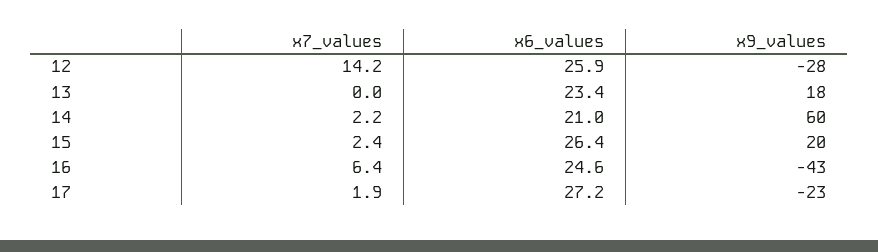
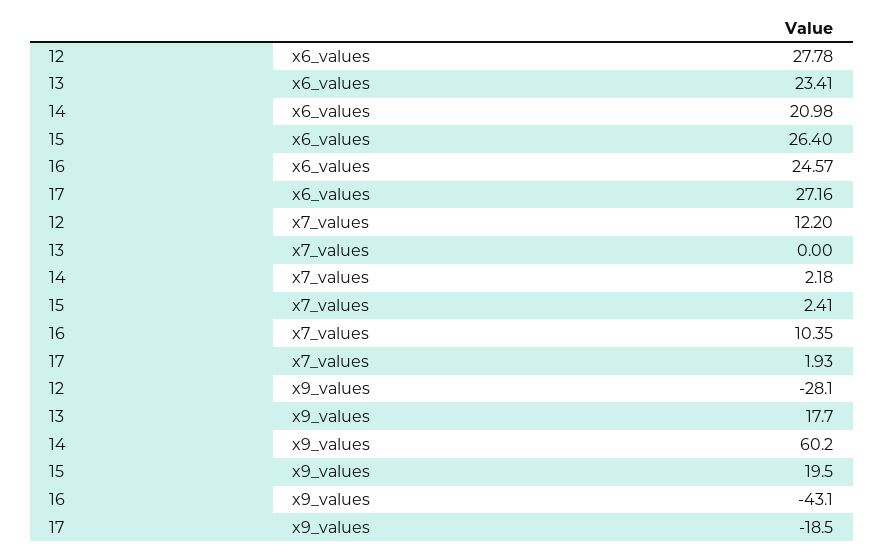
x7_values, 12: 14.2 -> 12.2
x6_values, 12: 25.9 -> 27.78
x7_values, 16: 6.4 -> 10.35
x9_values, 17: -23 -> -18.5

